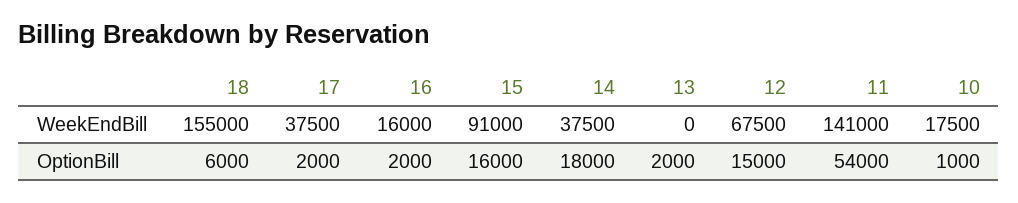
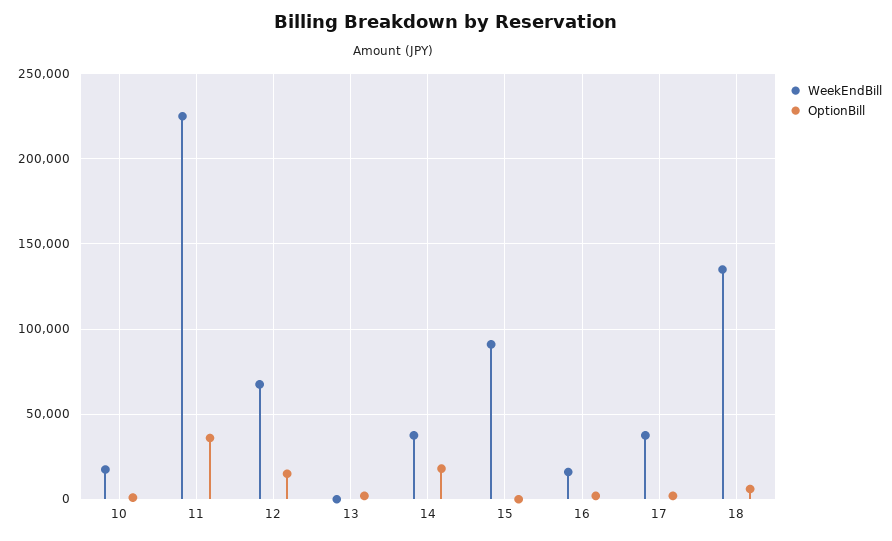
WeekEndBill, 18: 155000 -> 135000
WeekEndBill, 11: 141000 -> 225000
OptionBill, 15: 16000 -> 0
OptionBill, 11: 54000 -> 35000

